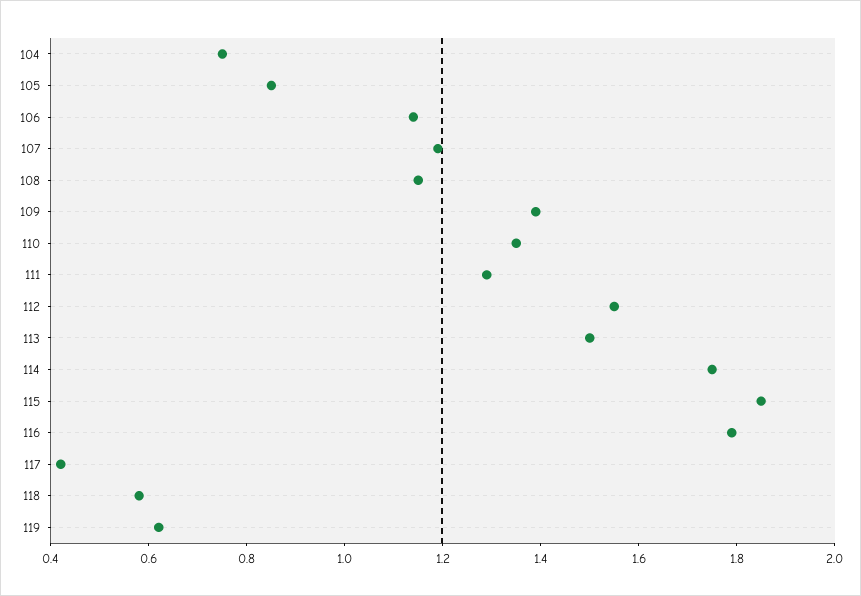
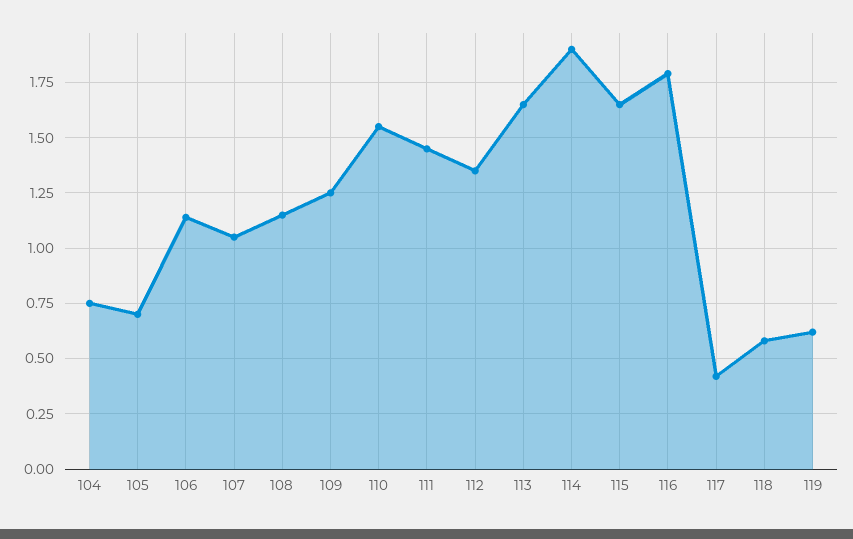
105: 0.85 -> 0.7
107: 1.2 -> 1.05
109: 1.4 -> 1.25
110: 1.35 -> 1.55
111: 1.3 -> 1.45
112: 1.55 -> 1.35
113: 1.5 -> 1.65
114: 1.75 -> 1.9
115: 1.85 -> 1.65

